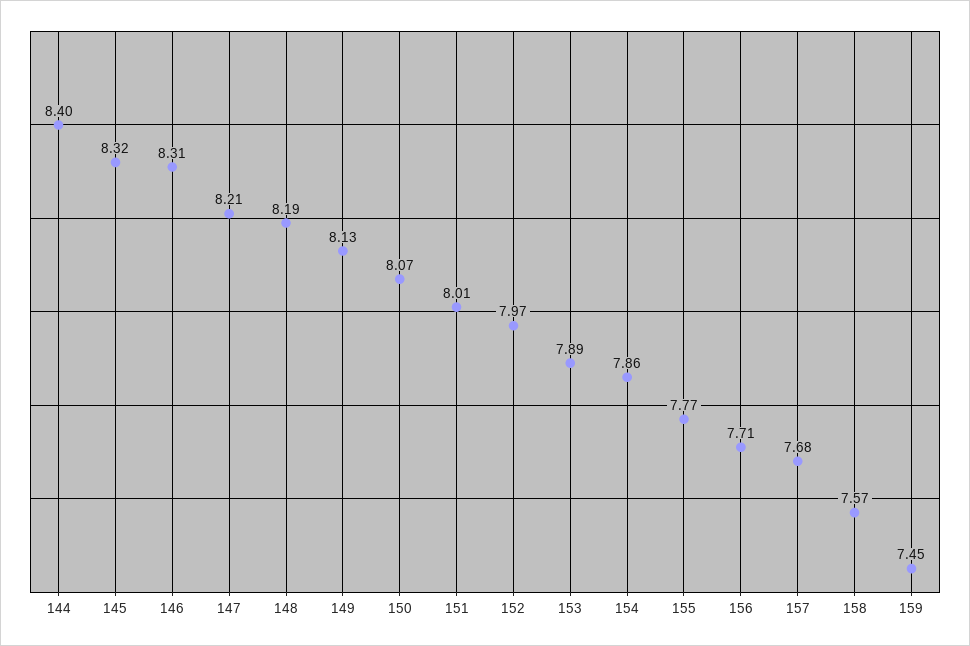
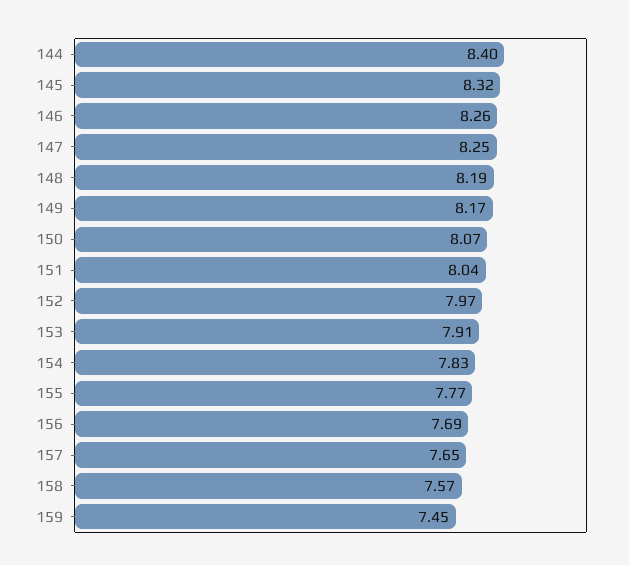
146: 8.31 -> 8.26
147: 8.21 -> 8.25
149: 8.13 -> 8.17
151: 8.01 -> 8.04
153: 7.89 -> 7.91
154: 7.86 -> 7.83
156: 7.71 -> 7.69
157: 7.68 -> 7.65

